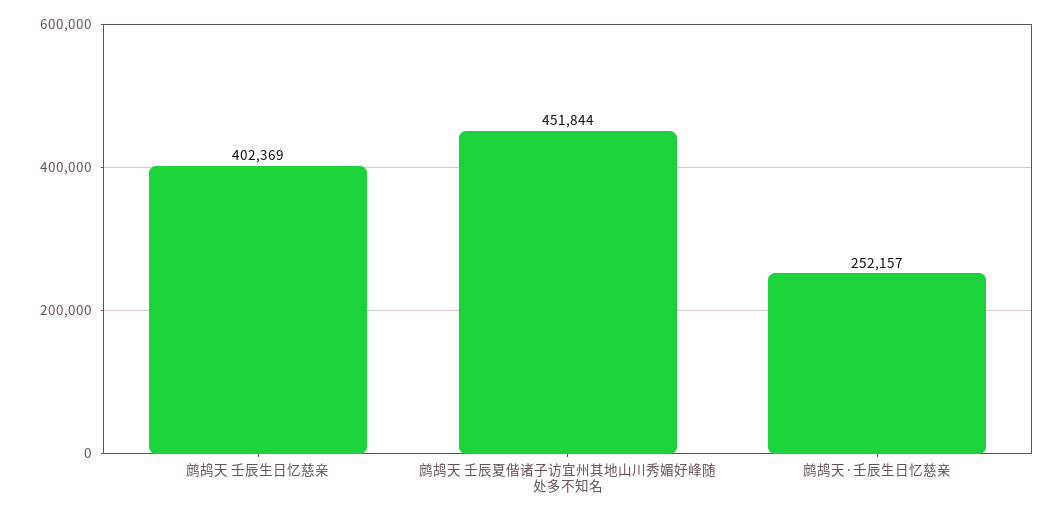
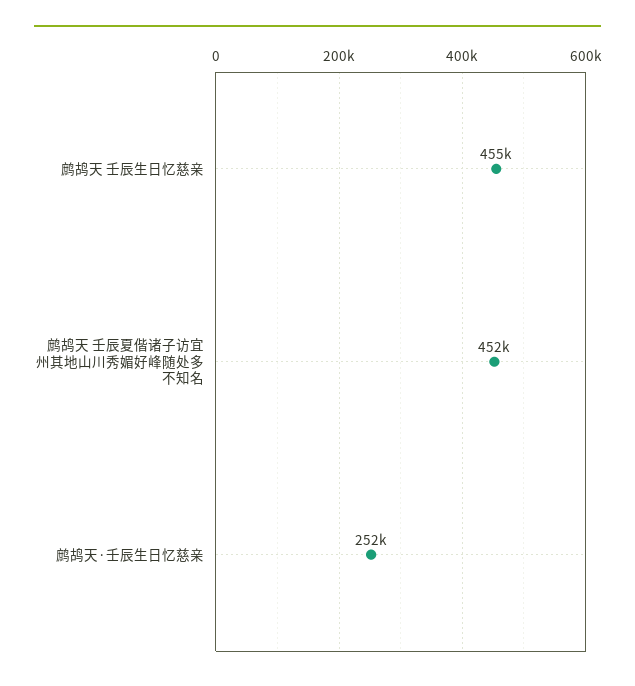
鹧鸪天 壬辰生日忆慈亲: 402369 -> 455000

